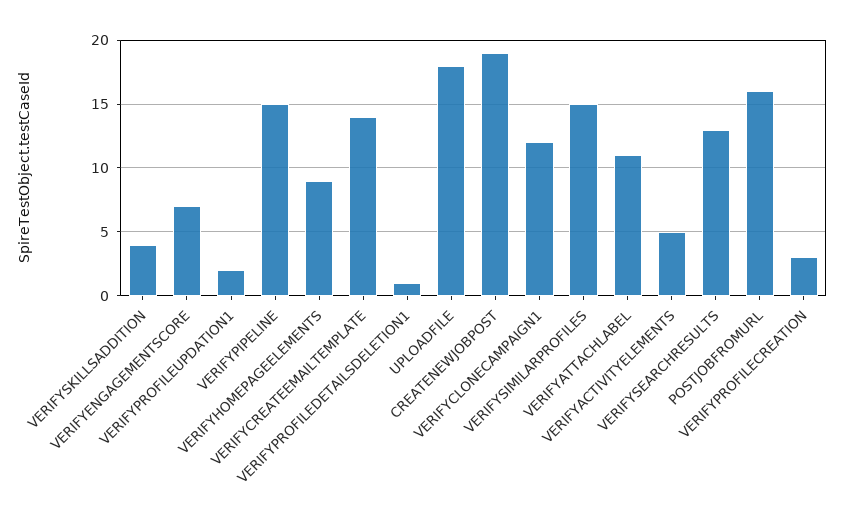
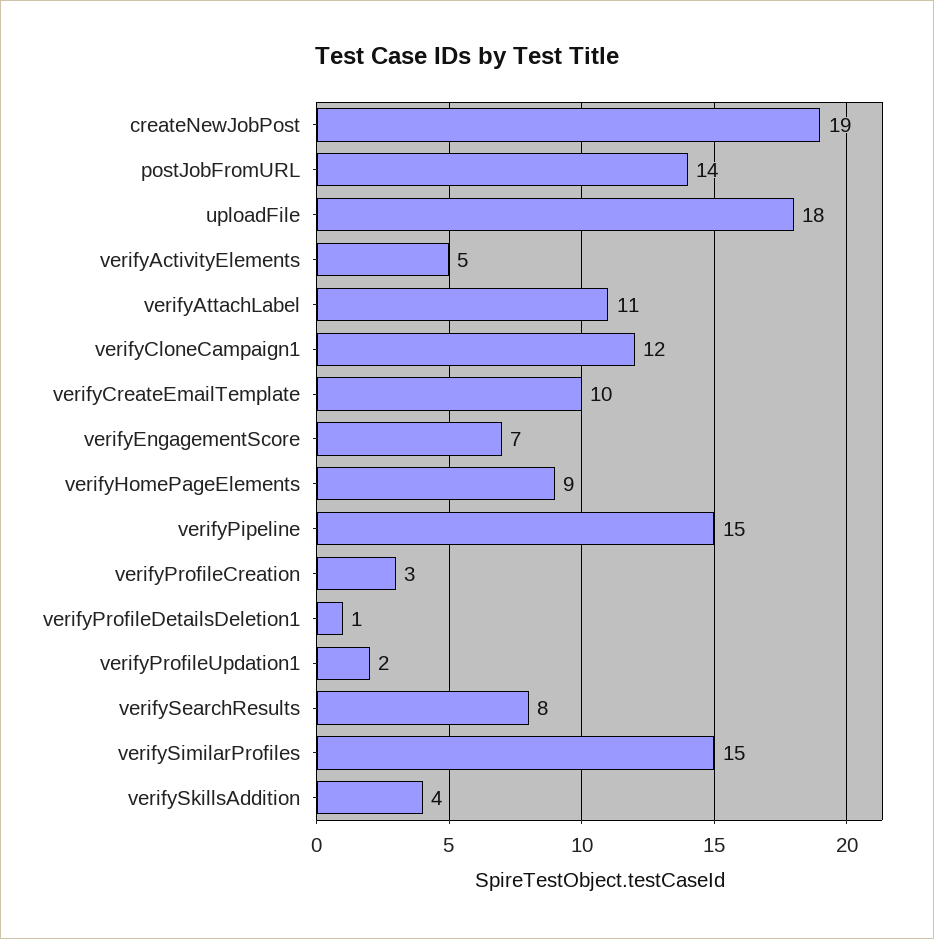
VERIFYCREATEEMAILTEMPLATE: 14 -> 10
VERIFYSEARCHRESULTS: 13 -> 8
POSTJOBFROMURL: 16 -> 14

